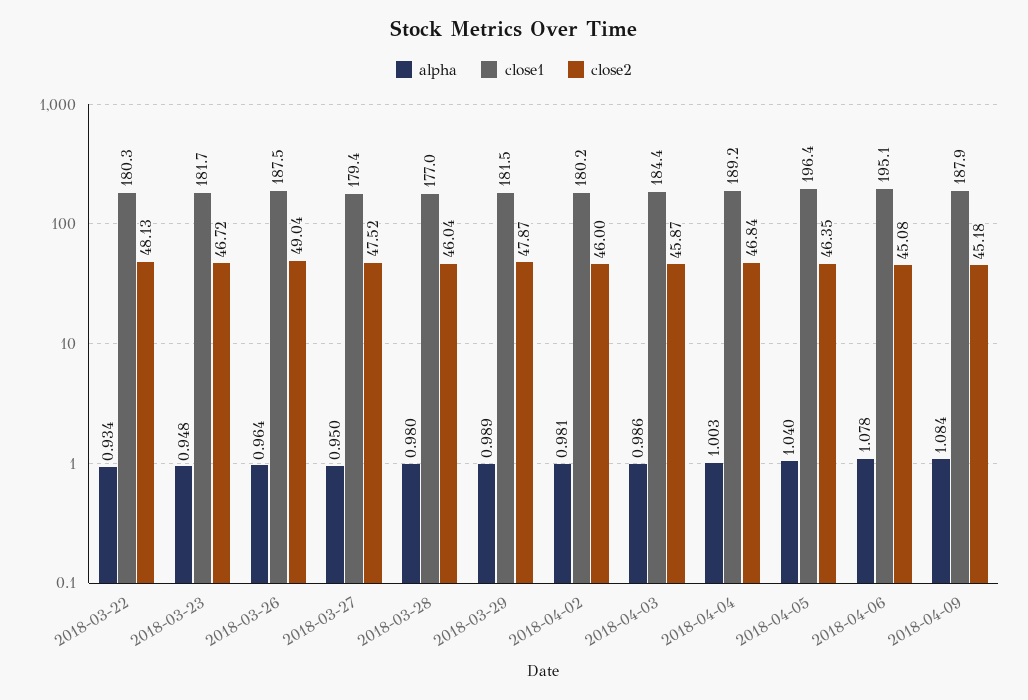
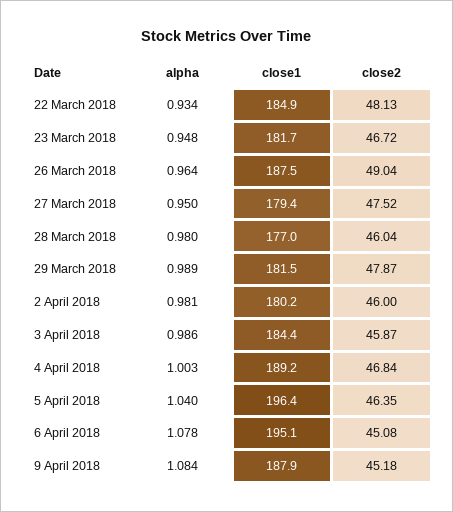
close1, 2018-03-22: 180.3 -> 184.9

